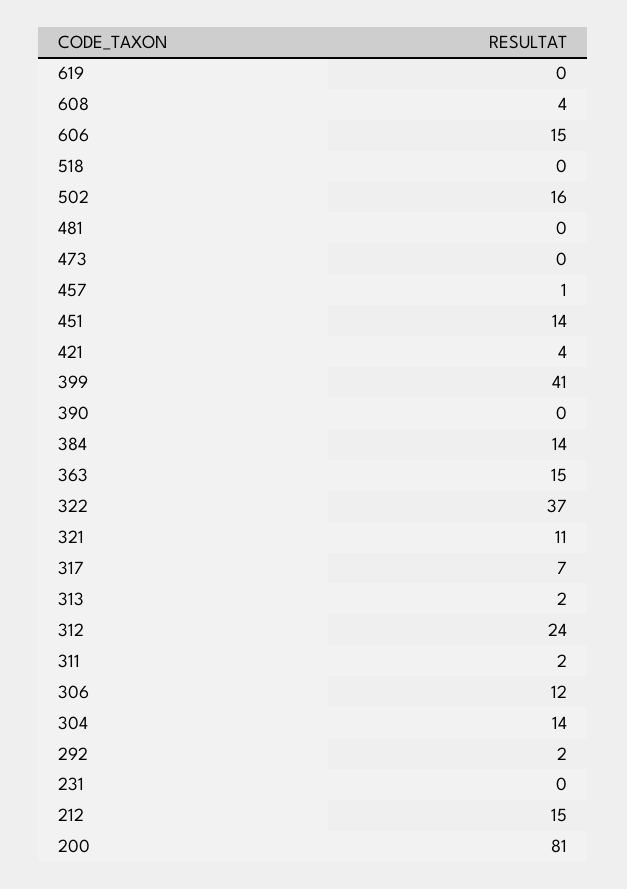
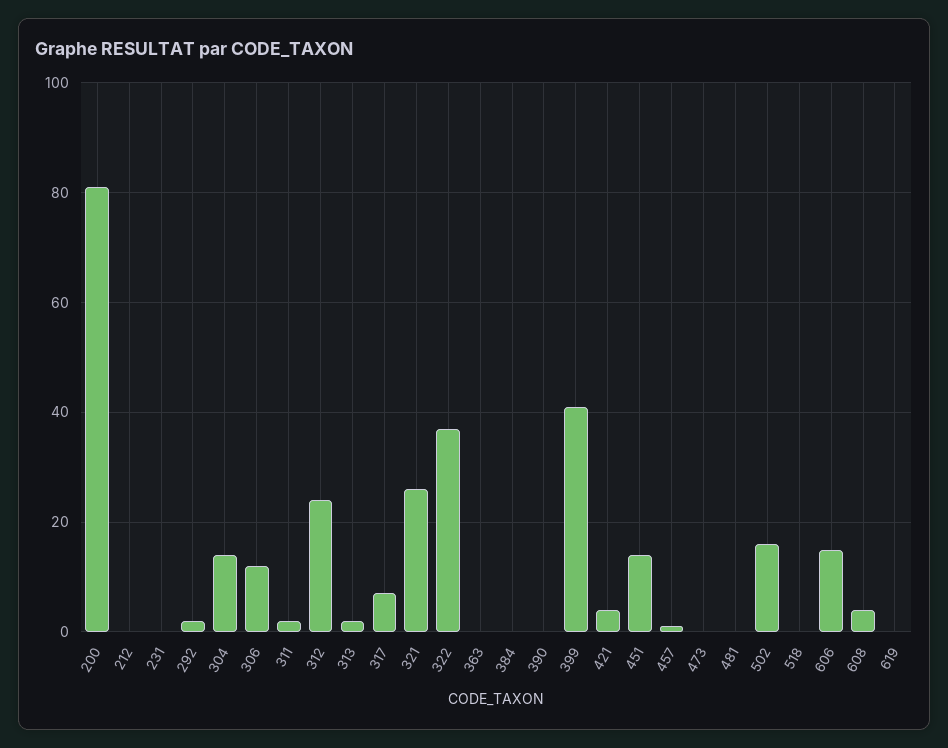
384: 14 -> 0
363: 15 -> 0
321: 11 -> 25
212: 15 -> 0

